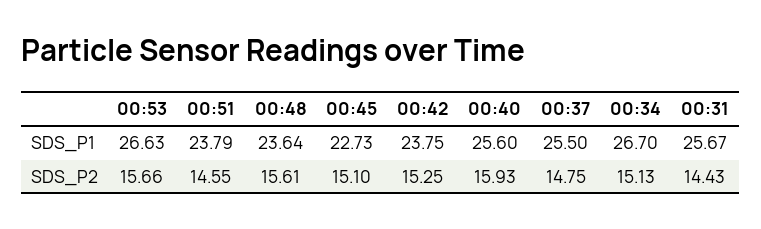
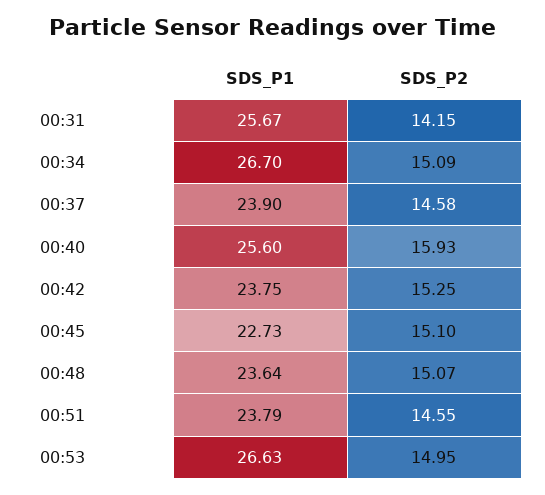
00:37, SDS_P1: 25.5 -> 23.9
00:53, SDS_P2: 15.66 -> 14.95
00:48, SDS_P2: 15.61 -> 15.07
00:37, SDS_P2: 14.75 -> 14.58
00:34, SDS_P2: 15.13 -> 15.09
00:31, SDS_P2: 14.43 -> 14.15

